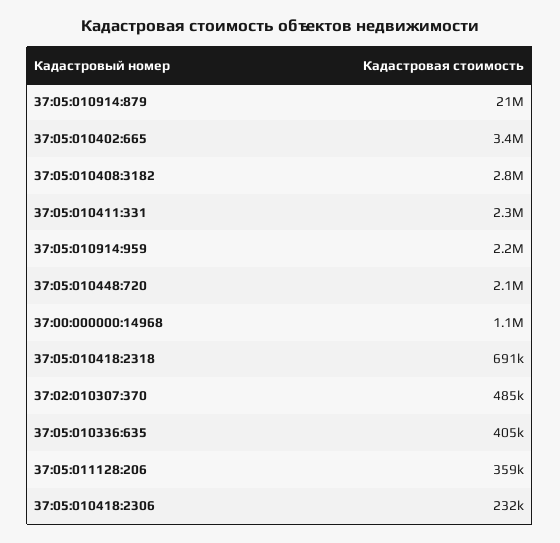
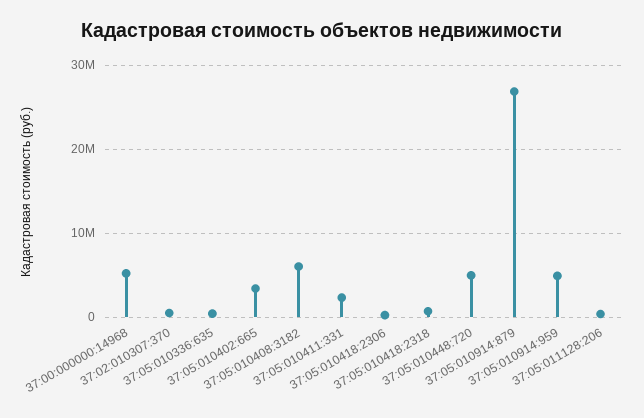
37:05:010914:879: 21000000 -> 27000000
37:05:010408:3182: 2800000 -> 6000000
37:05:010914:959: 2200000 -> 5000000
37:05:010448:720: 2100000 -> 5000000
37:00:000000:14968: 1100000 -> 5000000

